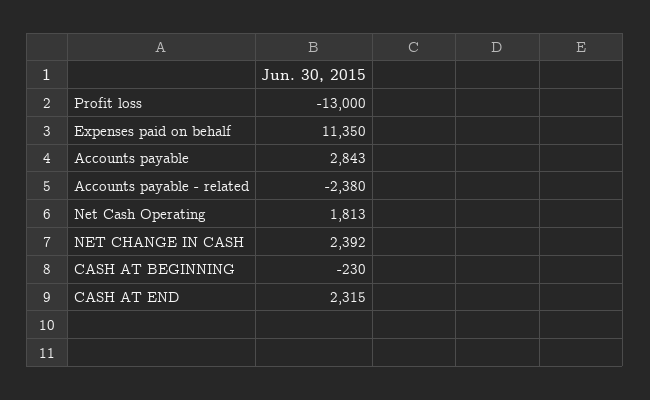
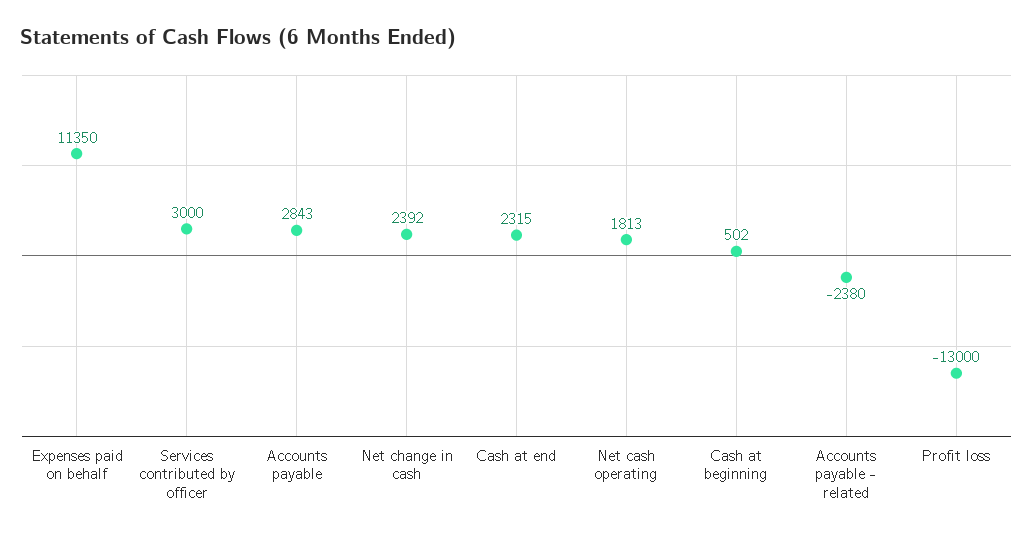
CASH AT BEGINNING: -230 -> 502
Services contributed by officer: none -> 3000

